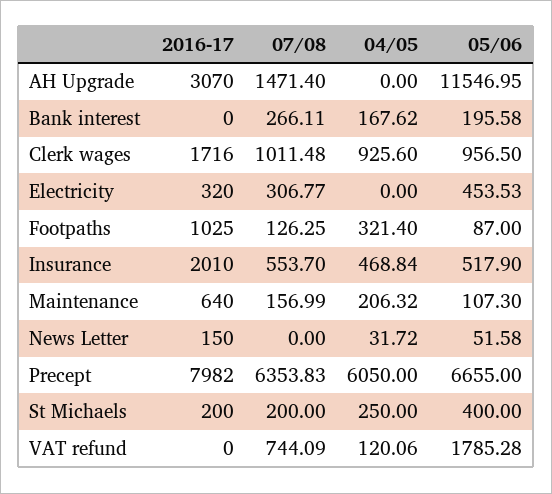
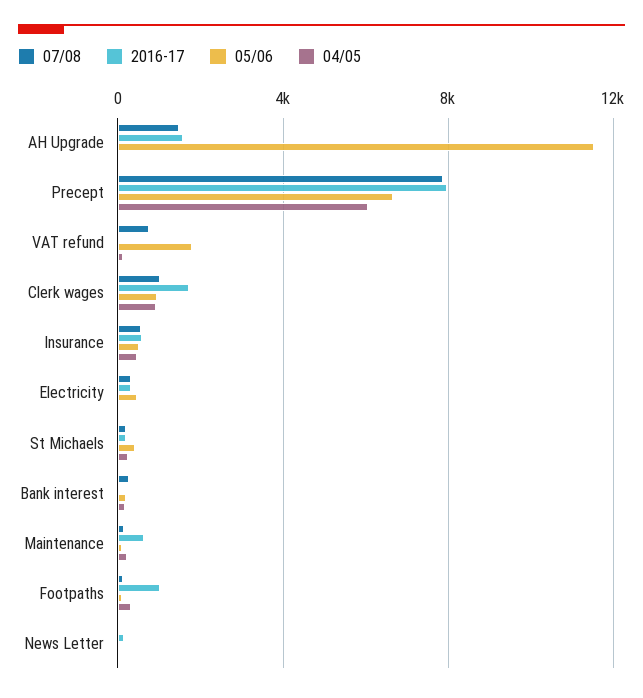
2016-17, AH Upgrade: 3070 -> 1500
2016-17, Insurance: 2010 -> 500
07/08, Precept: 6353.83 -> 8000

